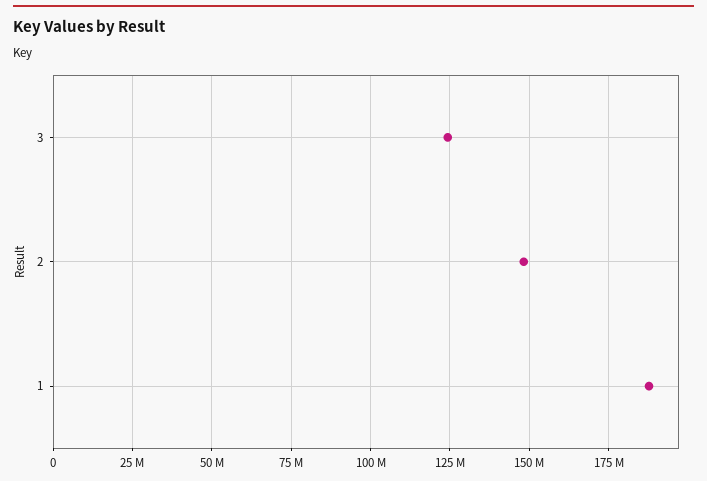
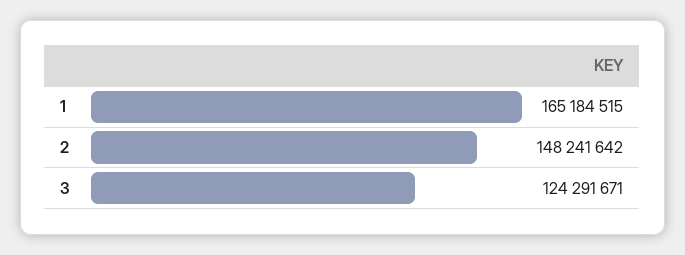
1: 187500000 -> 165184515

